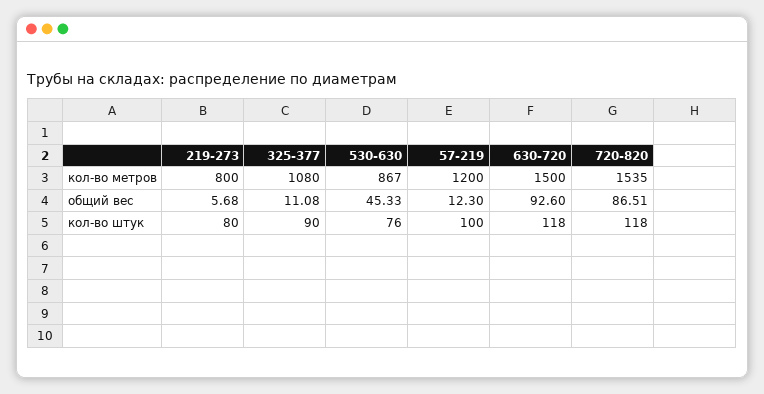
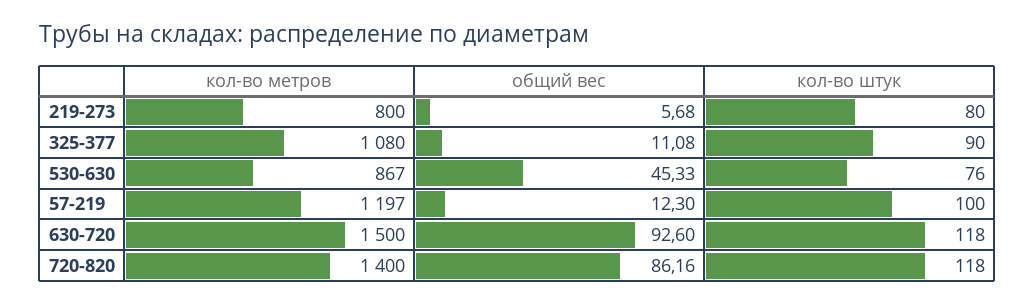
57-219, кол-во метров: 1200 -> 1197
720-820, кол-во метров: 1535 -> 1400
720-820, общий вес: 86.51 -> 86.16

